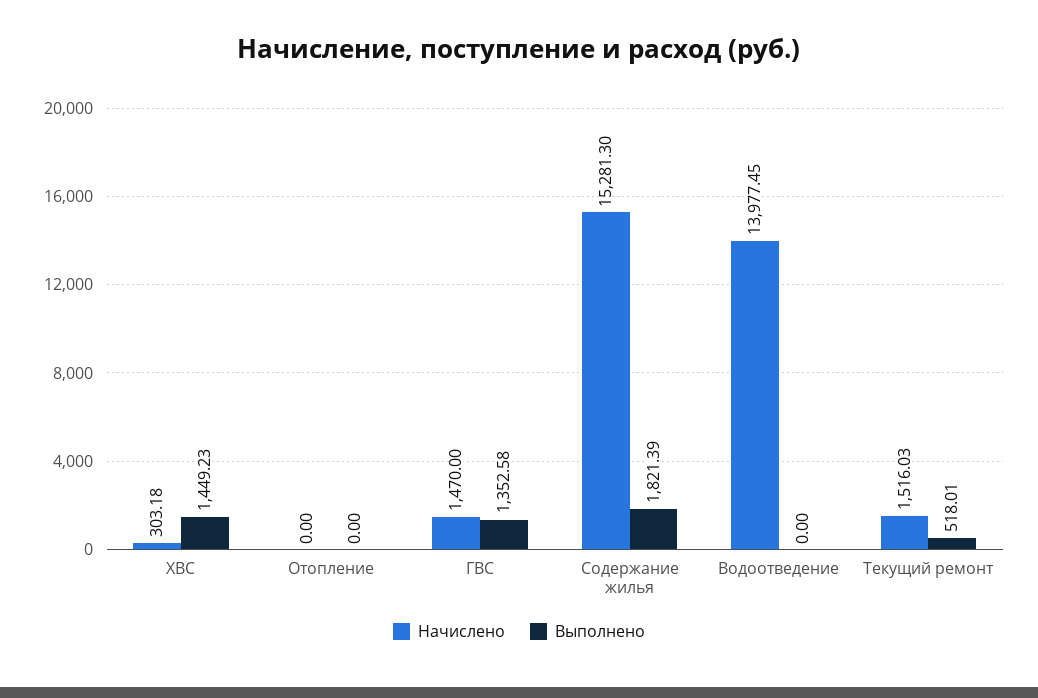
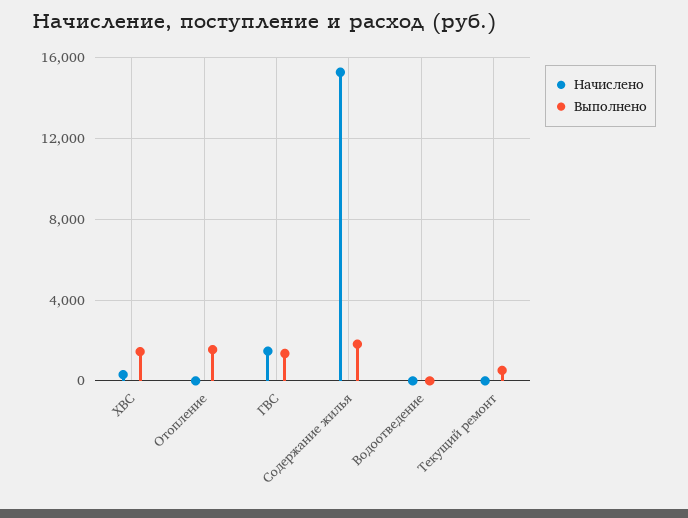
Выполнено, Отопление: 0 -> 1500
Начислено, Водоотведение: 13977.45 -> 0
Начислено, Текущий ремонт: 1516.03 -> 0

